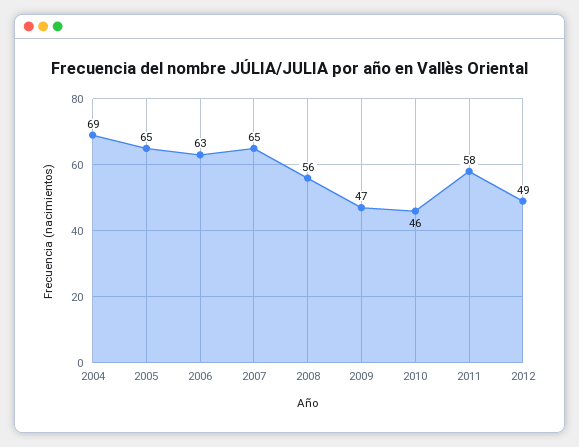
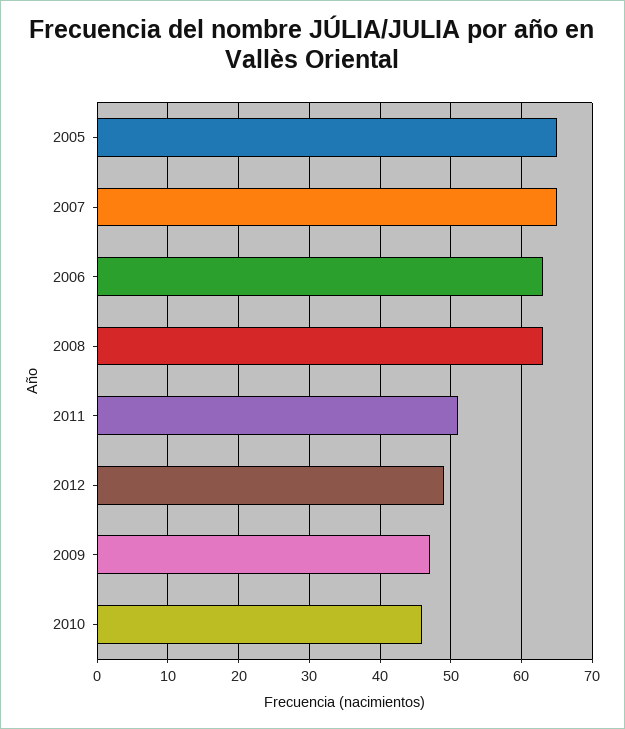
2004: 69 -> none
2008: 56 -> 63
2011: 58 -> 51

